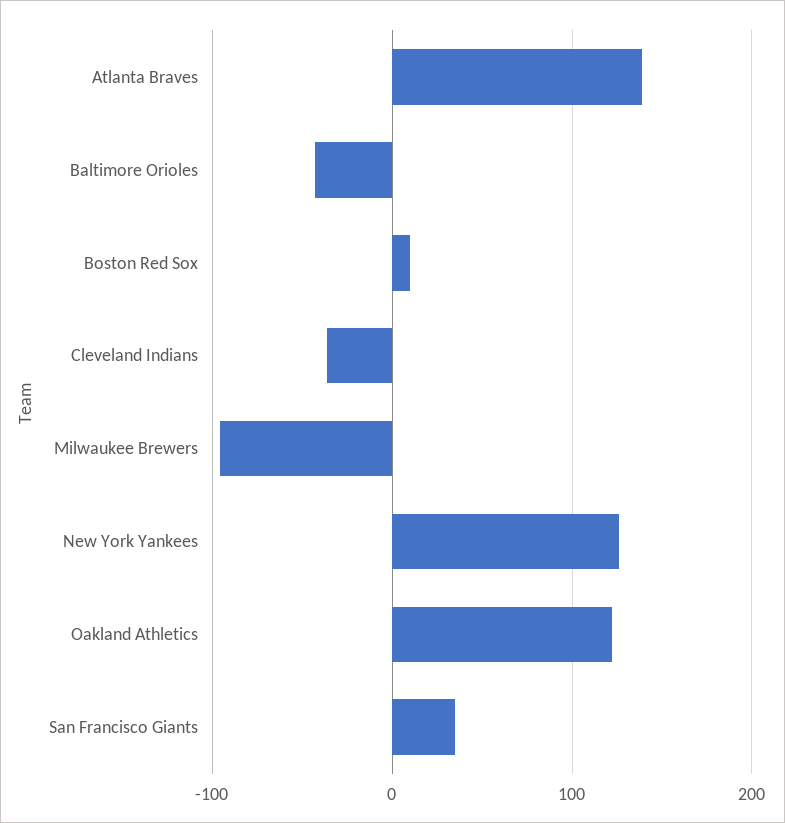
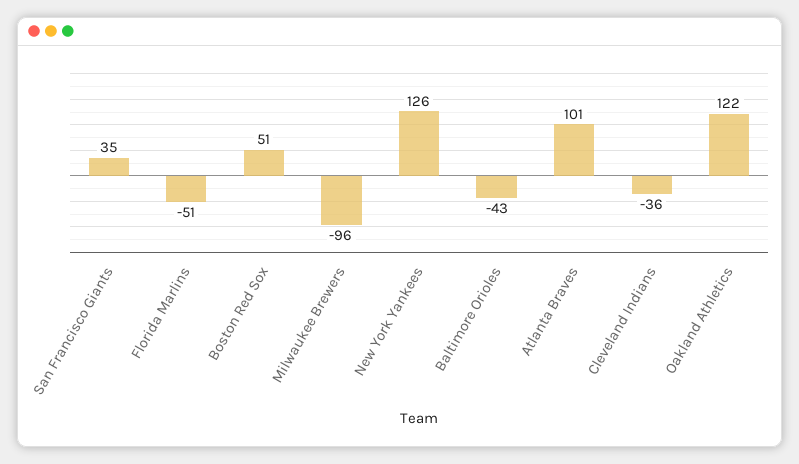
Atlanta Braves: 140 -> 101
Boston Red Sox: 10 -> 51
Florida Marlins: none -> -51

